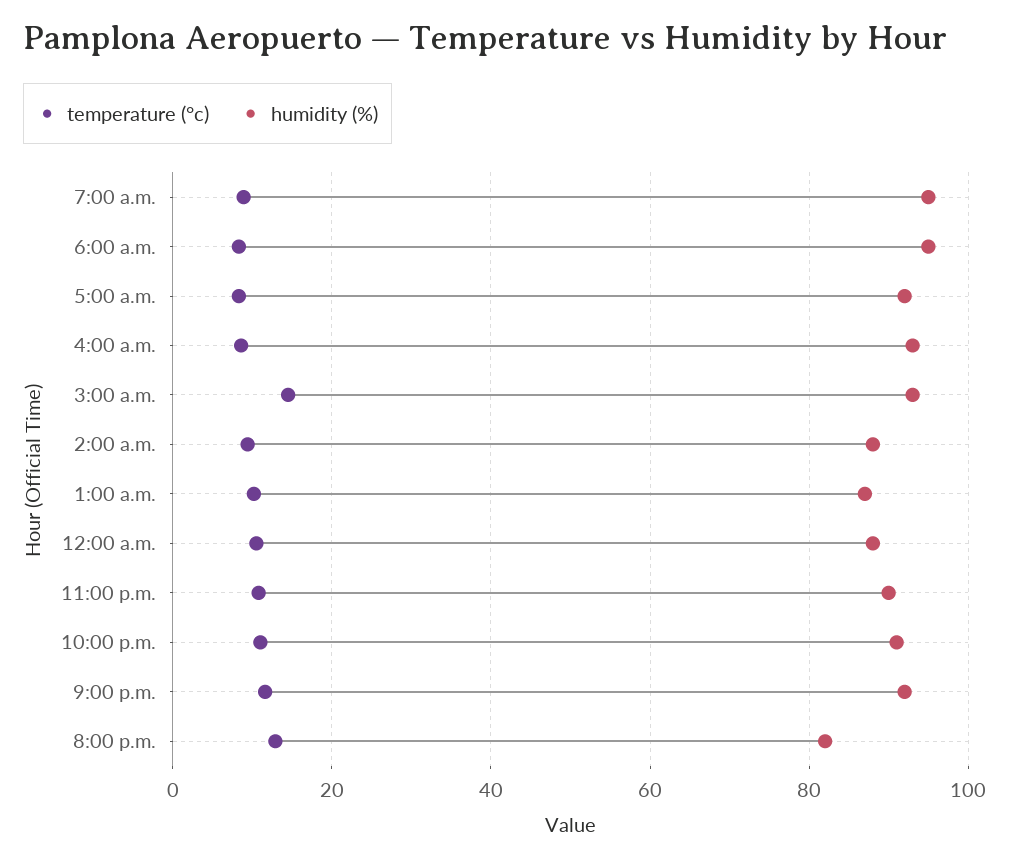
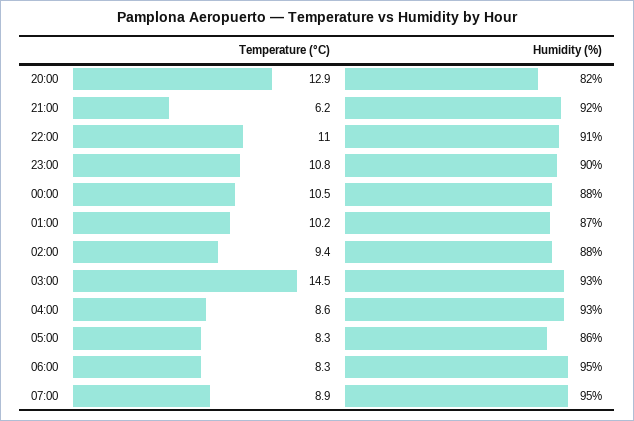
humidity (%), 5:00 a.m.: 92 -> 86
temperature (°c), 9:00 p.m.: 12 -> 6.2

